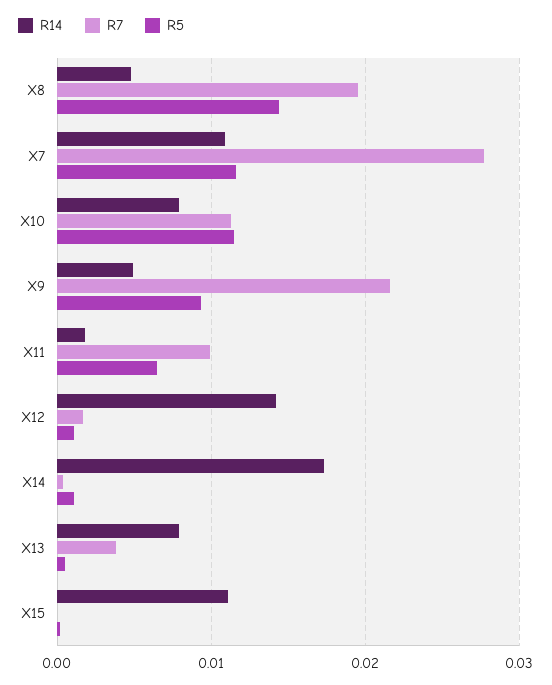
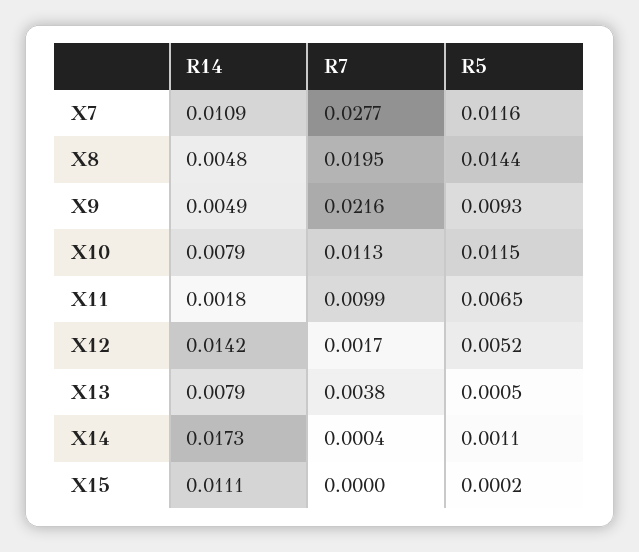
R5, X12: 0.001 -> 0.0052

